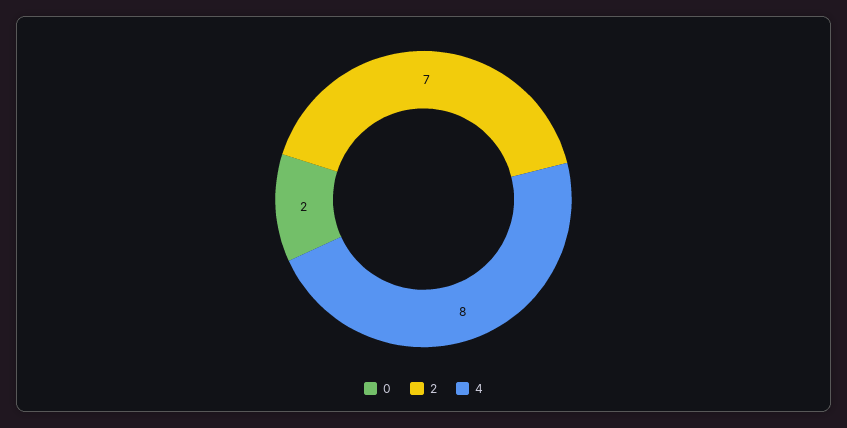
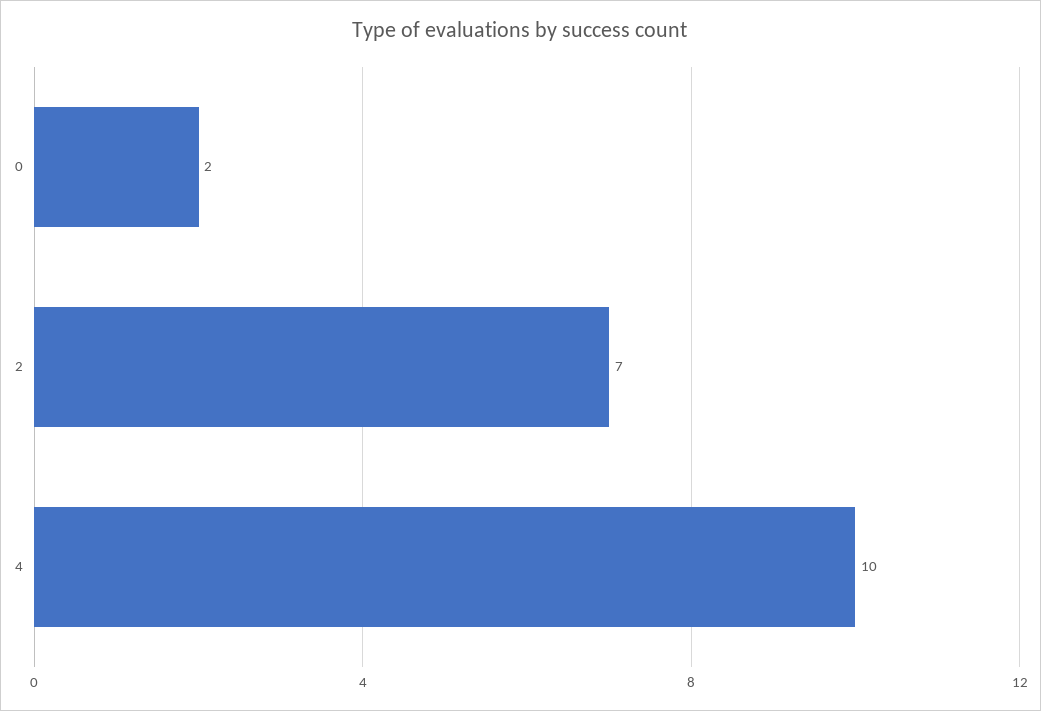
4: 8 -> 10

